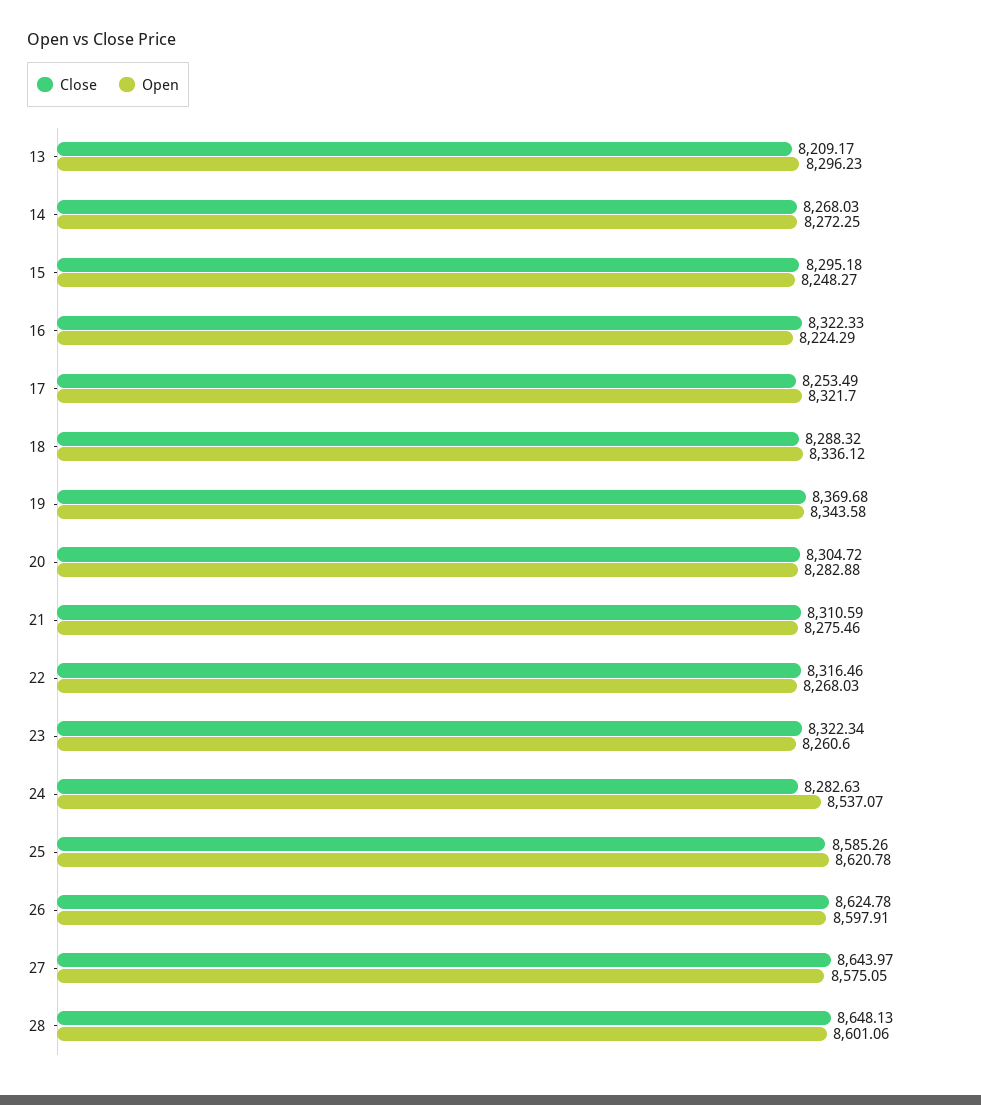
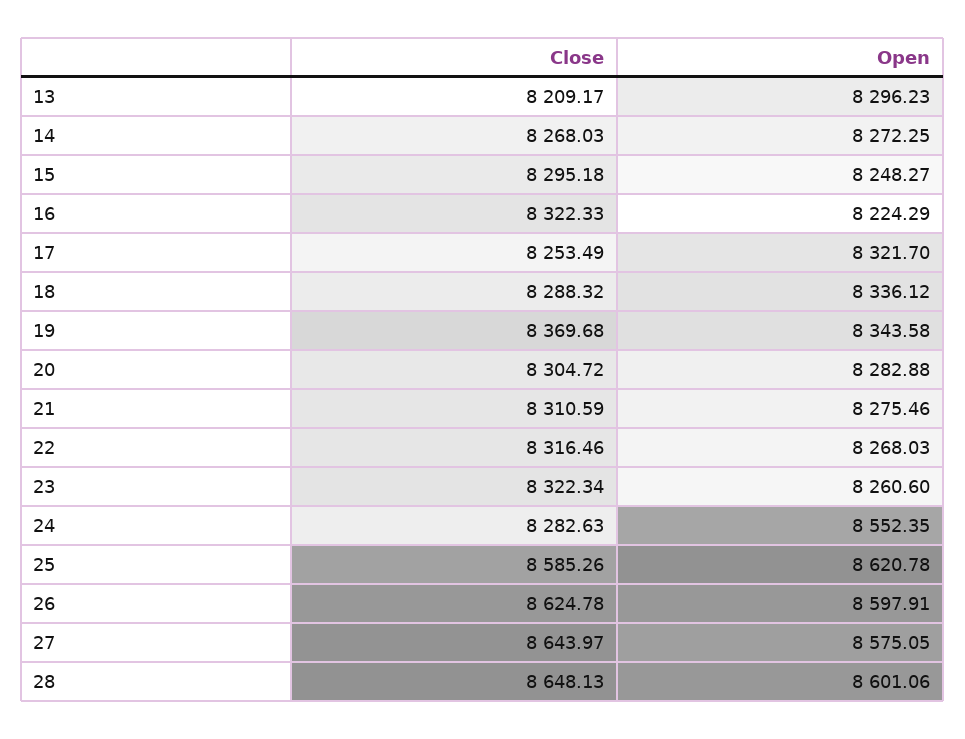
Open, 24: 8537.07 -> 8552.35

